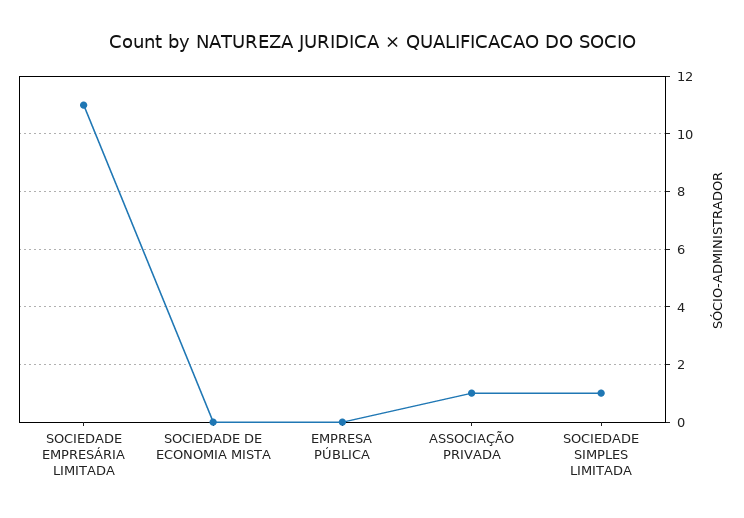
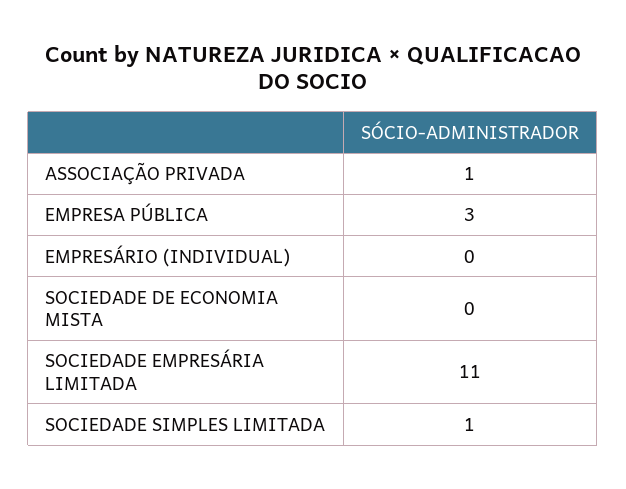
EMPRESA PÚBLICA: 0 -> 3
EMPRESÁRIO (INDIVIDUAL): none -> 0

